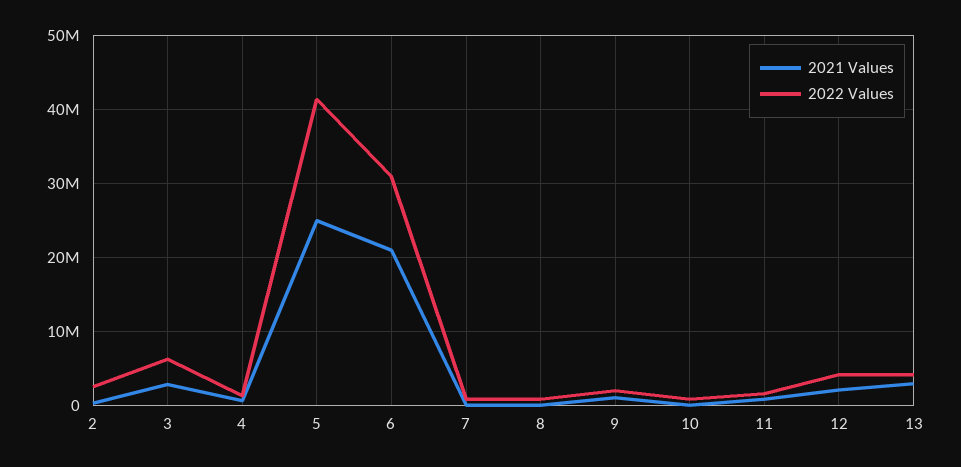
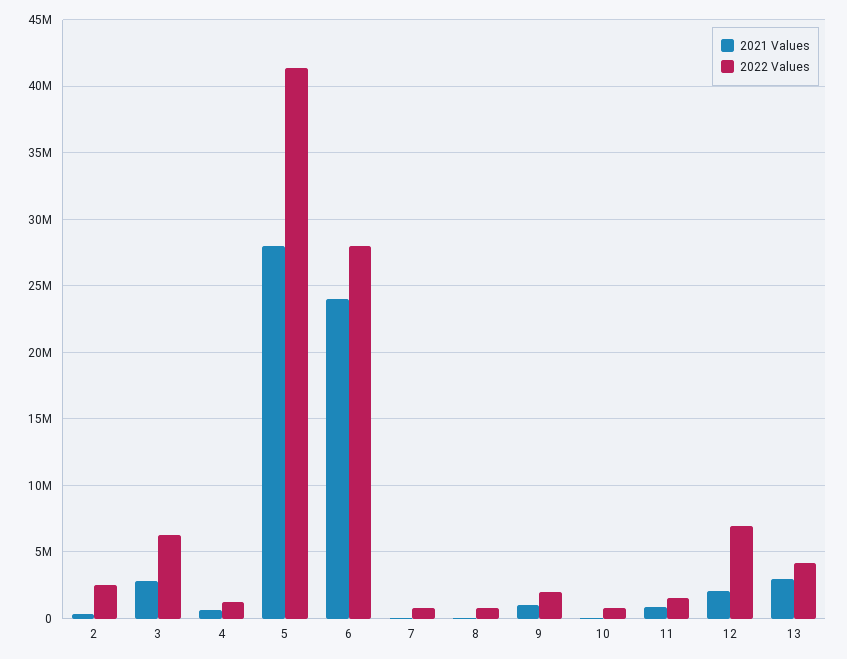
2021 Values, 5: 25000000 -> 28000000
2021 Values, 6: 21000000 -> 24000000
2022 Values, 6: 31000000 -> 28000000
2022 Values, 12: 4000000 -> 7000000

